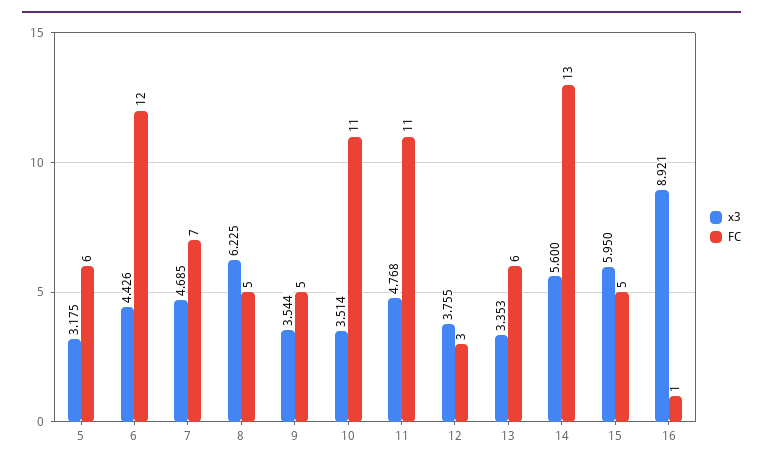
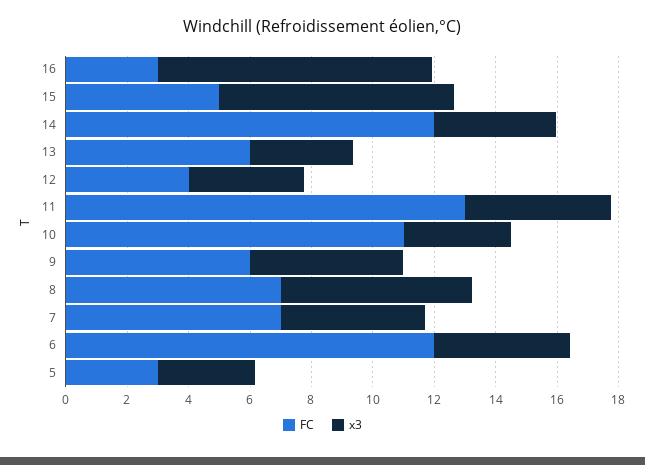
FC, 5: 6 -> 3
FC, 8: 5 -> 7
x3, 9: 3.544 -> 5
FC, 9: 5 -> 6
FC, 11: 11 -> 13
FC, 12: 3 -> 4
x3, 14: 5.6 -> 4
FC, 14: 13 -> 12
x3, 15: 5.95 -> 7.5
FC, 16: 1 -> 3

